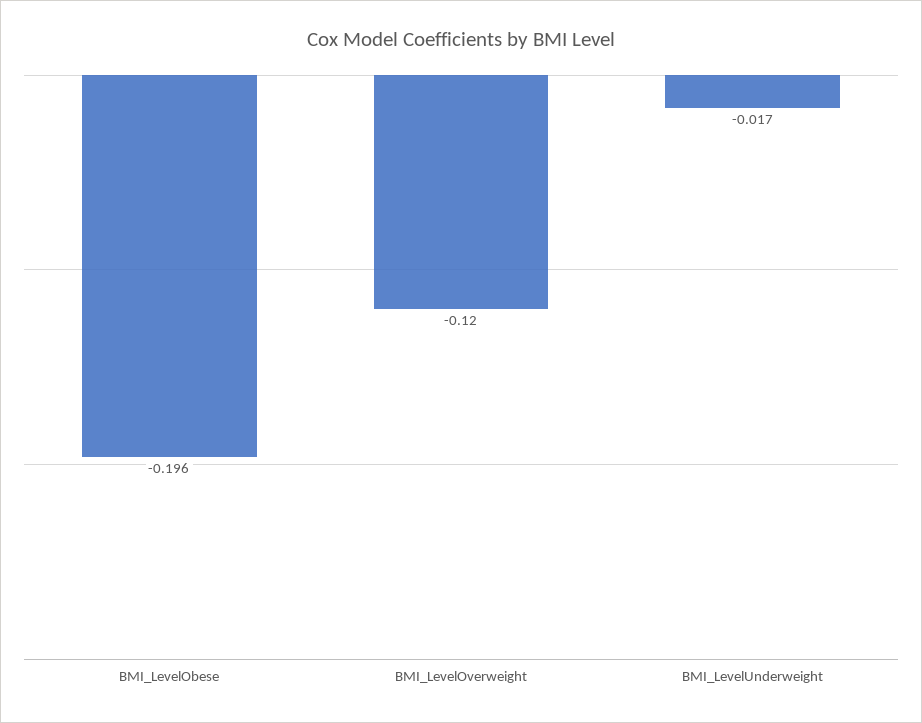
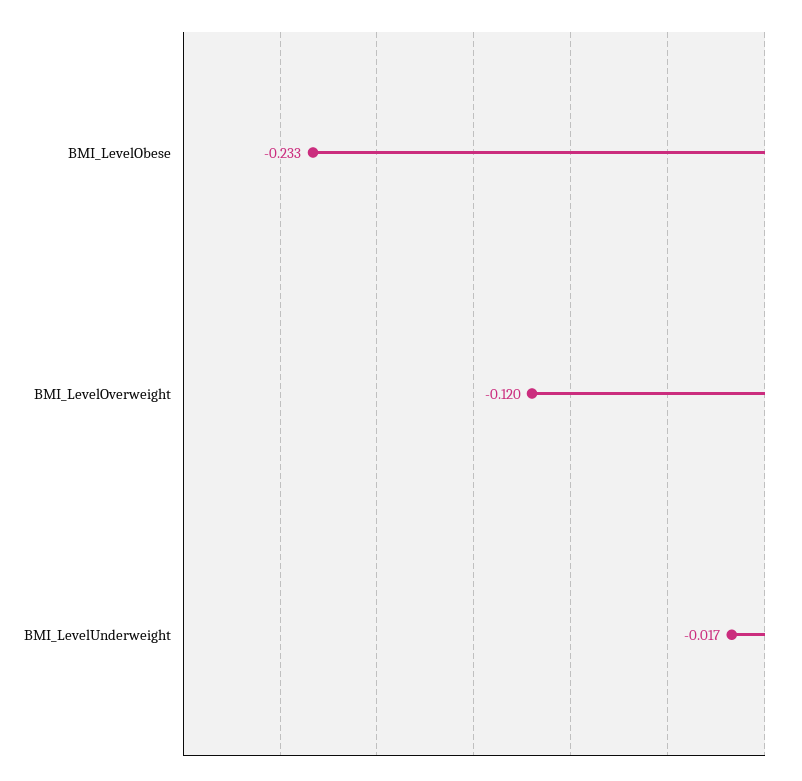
BMI_LevelObese: -0.196 -> -0.233

